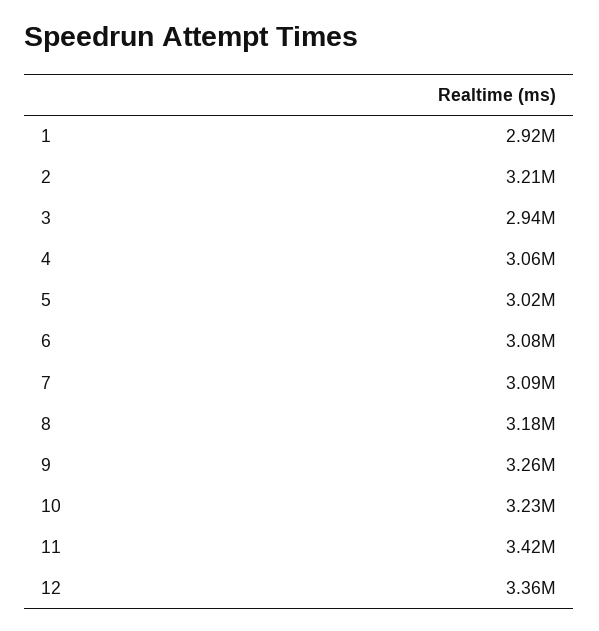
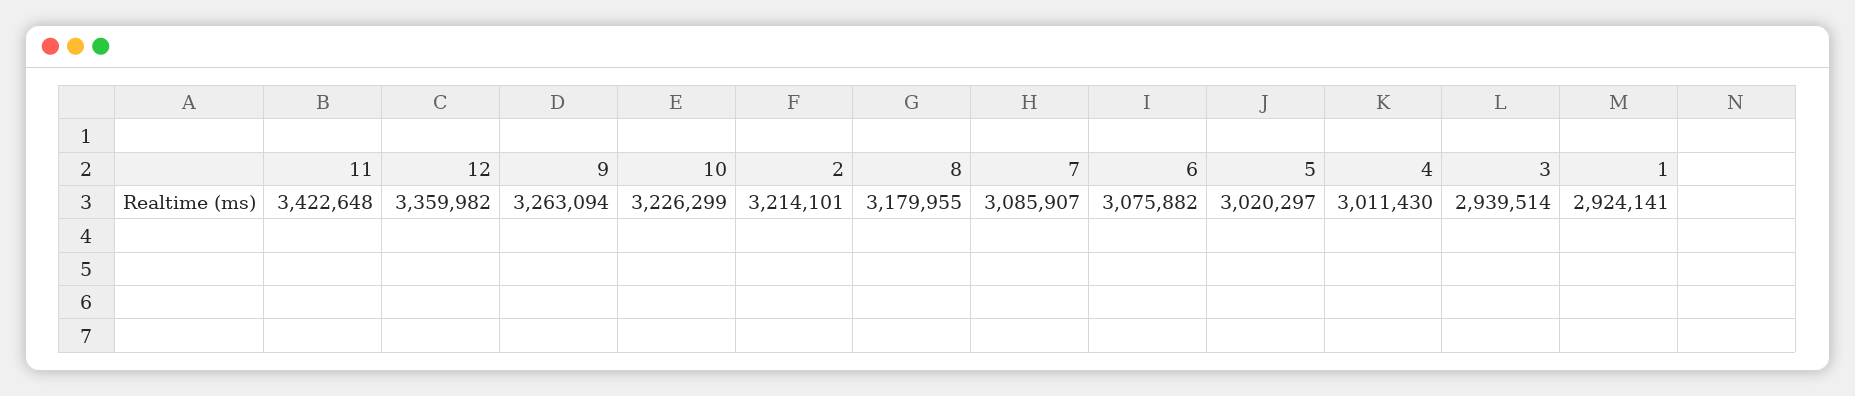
4: 3060000 -> 3011430

